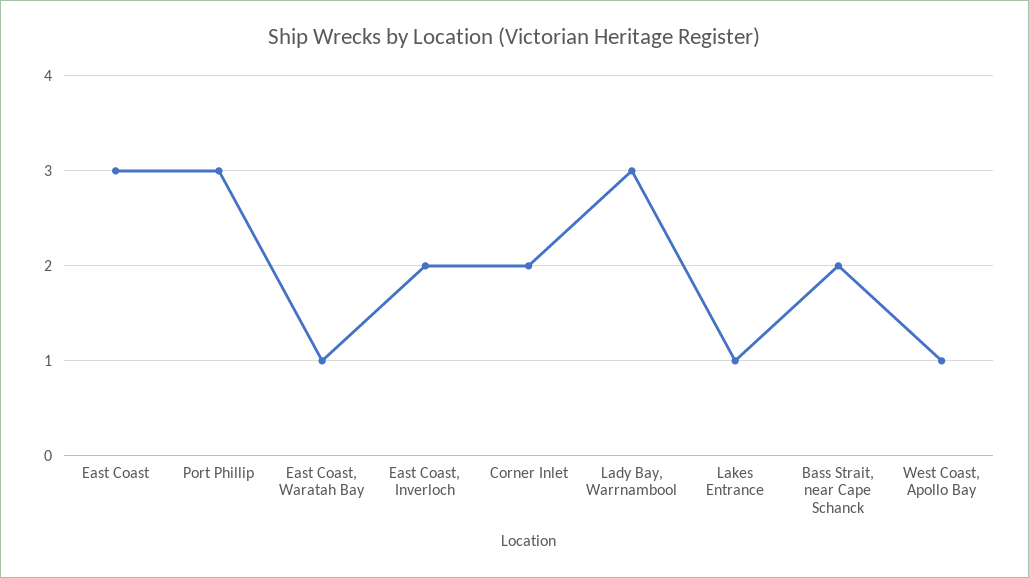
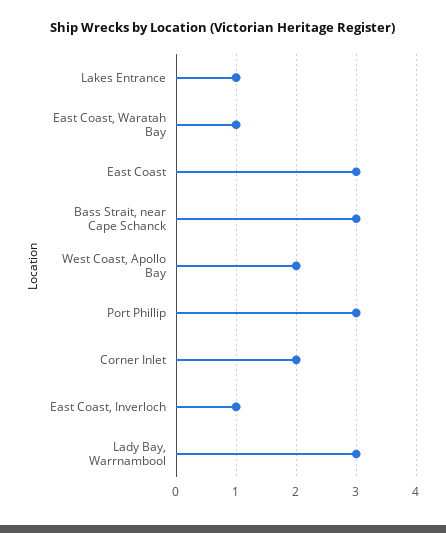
East Coast, Inverloch: 2 -> 1
Bass Strait, near Cape Schanck: 2 -> 3
West Coast, Apollo Bay: 1 -> 2

